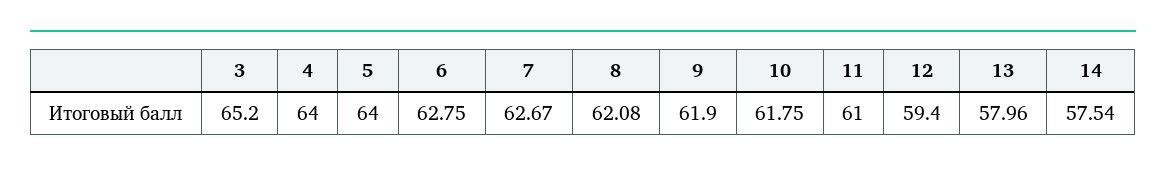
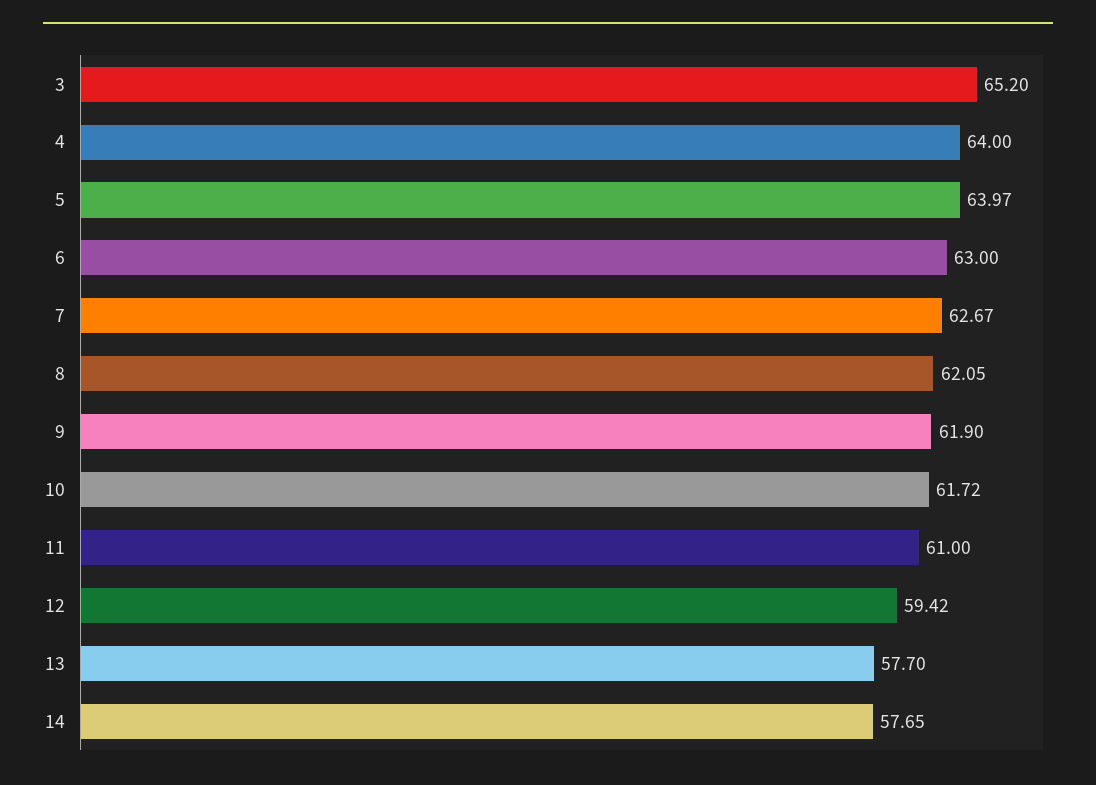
5: 64 -> 63.97
6: 62.75 -> 63
8: 62.08 -> 62.05
10: 61.75 -> 61.72
12: 59.4 -> 59.42
13: 57.96 -> 57.7
14: 57.54 -> 57.65

